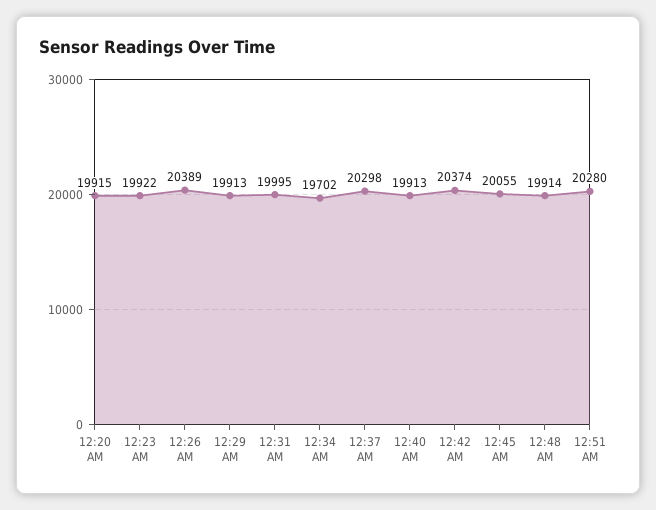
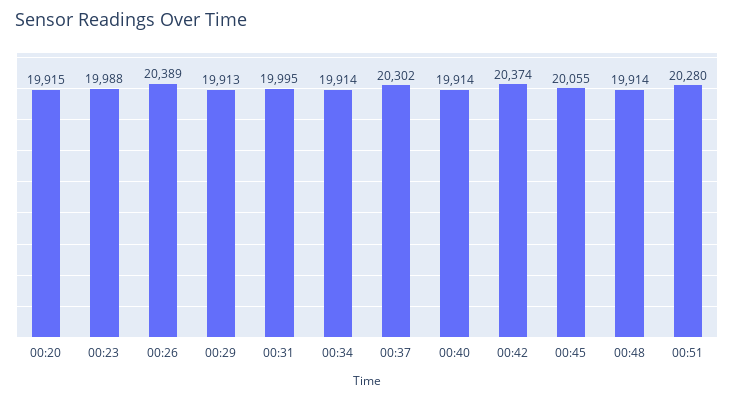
12:23 AM: 19922 -> 19988
12:34 AM: 19702 -> 19914
12:37 AM: 20298 -> 20302
12:40 AM: 19913 -> 19914

